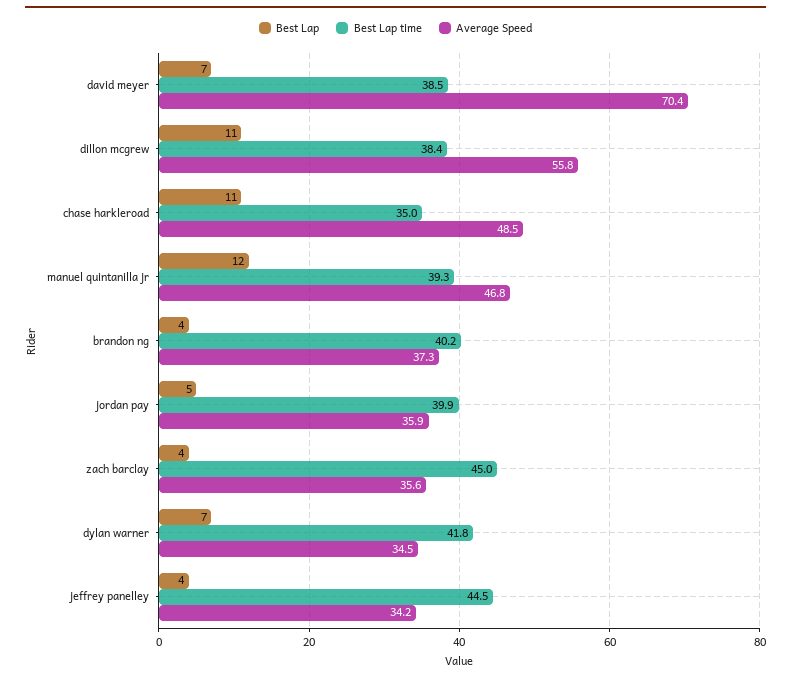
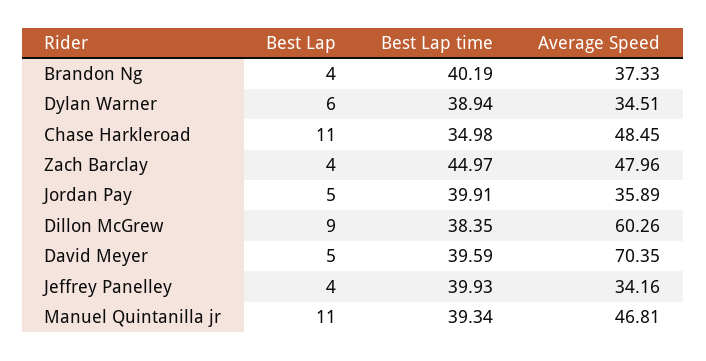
Best Lap, david meyer: 7 -> 5
Best Lap time, david meyer: 38.5 -> 39.59
Best Lap, dillon mcgrew: 11 -> 9
Average Speed, dillon mcgrew: 55.8 -> 60.26
Best Lap, manuel quintanilla jr: 12 -> 11
Average Speed, zach barclay: 35.6 -> 47.96
Best Lap, dylan warner: 7 -> 6
Best Lap time, dylan warner: 41.8 -> 38.94
Best Lap time, jeffrey panelley: 44.5 -> 39.93

